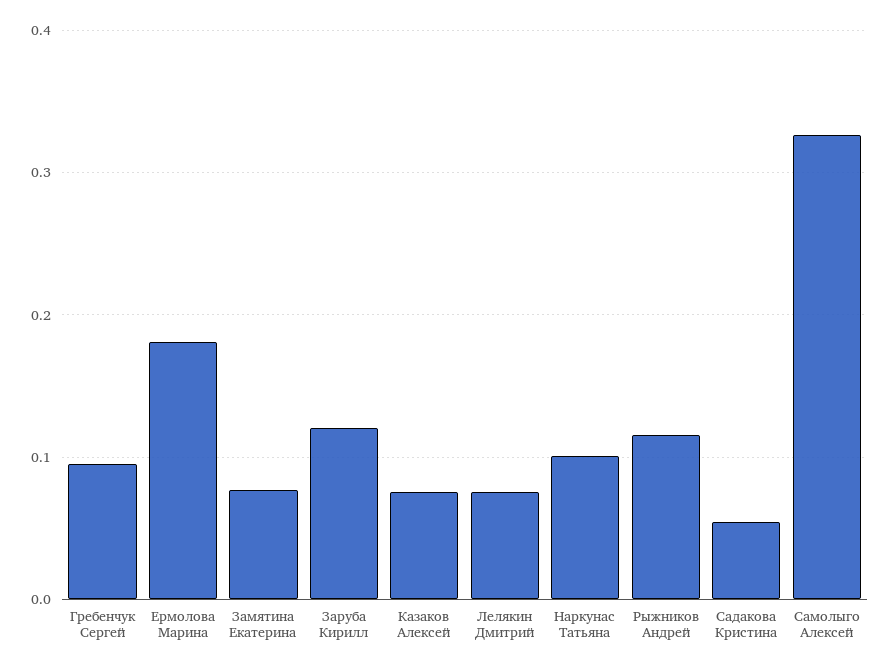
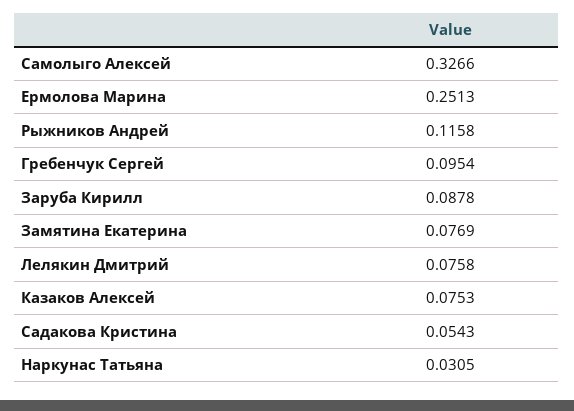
Ермолова Марина: 0.18 -> 0.2513
Заруба Кирилл: 0.12 -> 0.0878
Наркунас Татьяна: 0.1 -> 0.0305

